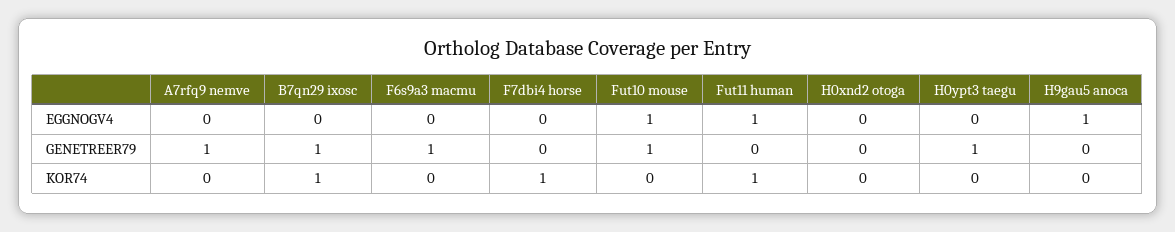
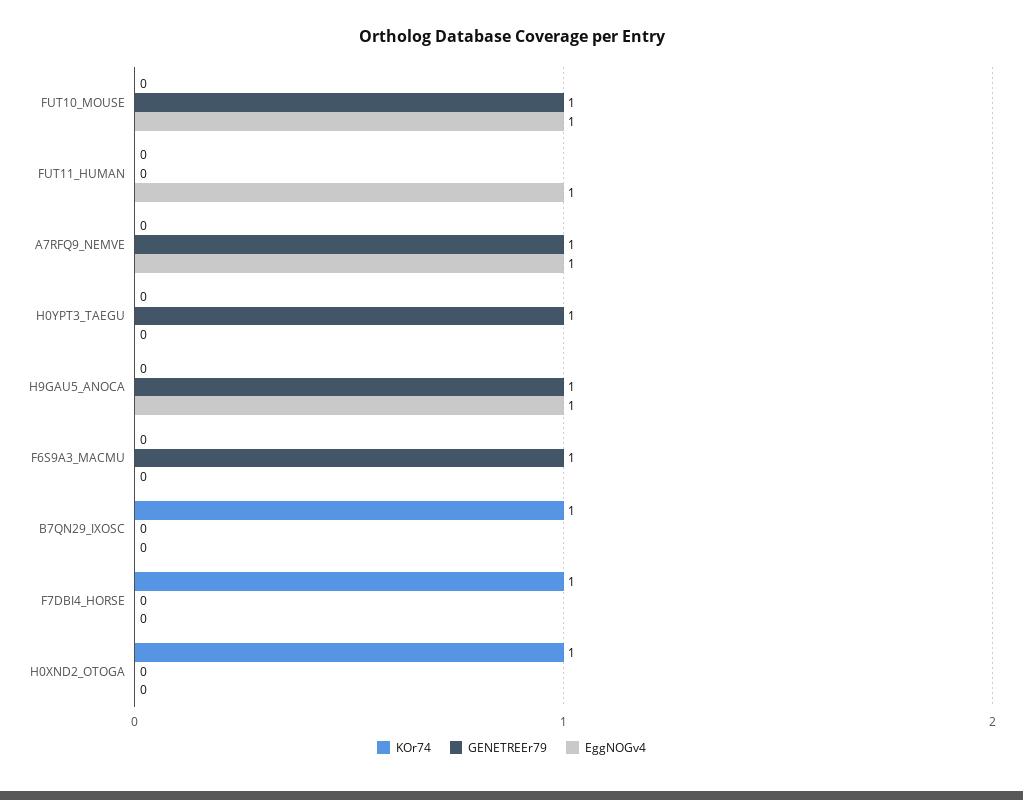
EGGNOGV4, A7rfq9 nemve: 0 -> 1
GENETREER79, B7qn29 ixosc: 1 -> 0
GENETREER79, H9gau5 anoca: 0 -> 1
KOR74, Fut11 human: 1 -> 0
KOR74, H0xnd2 otoga: 0 -> 1

